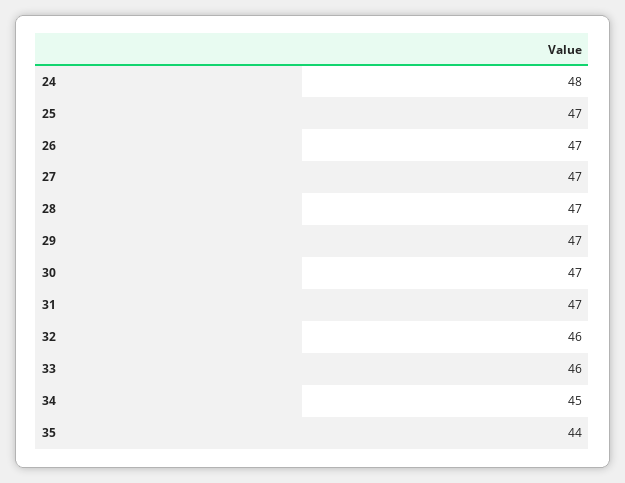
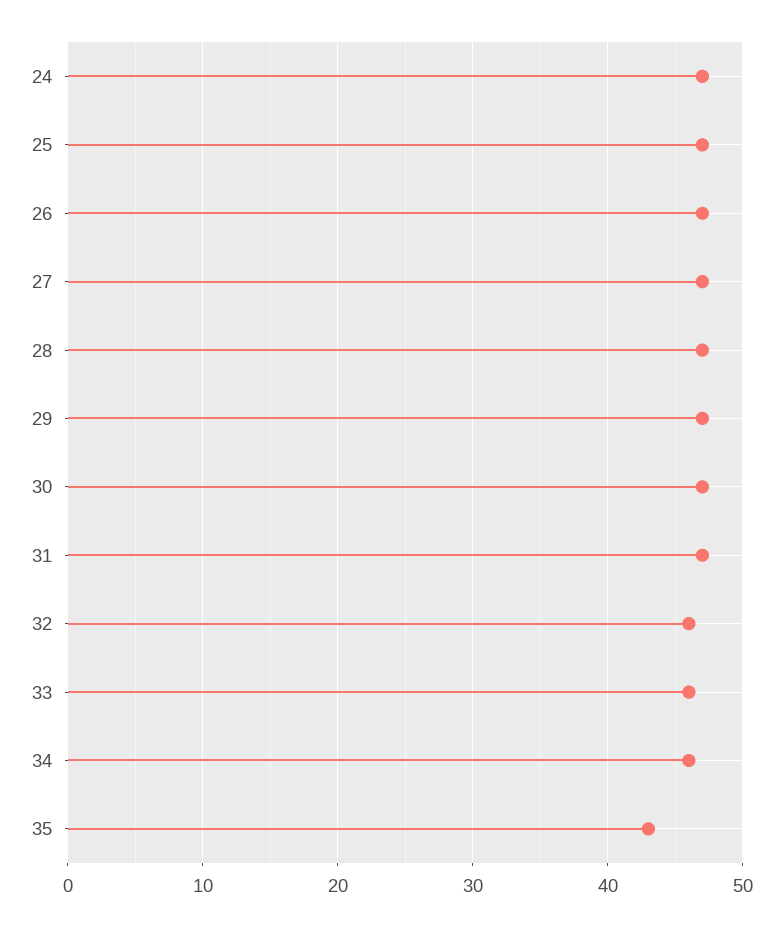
24: 48 -> 47
34: 45 -> 46
35: 44 -> 43

